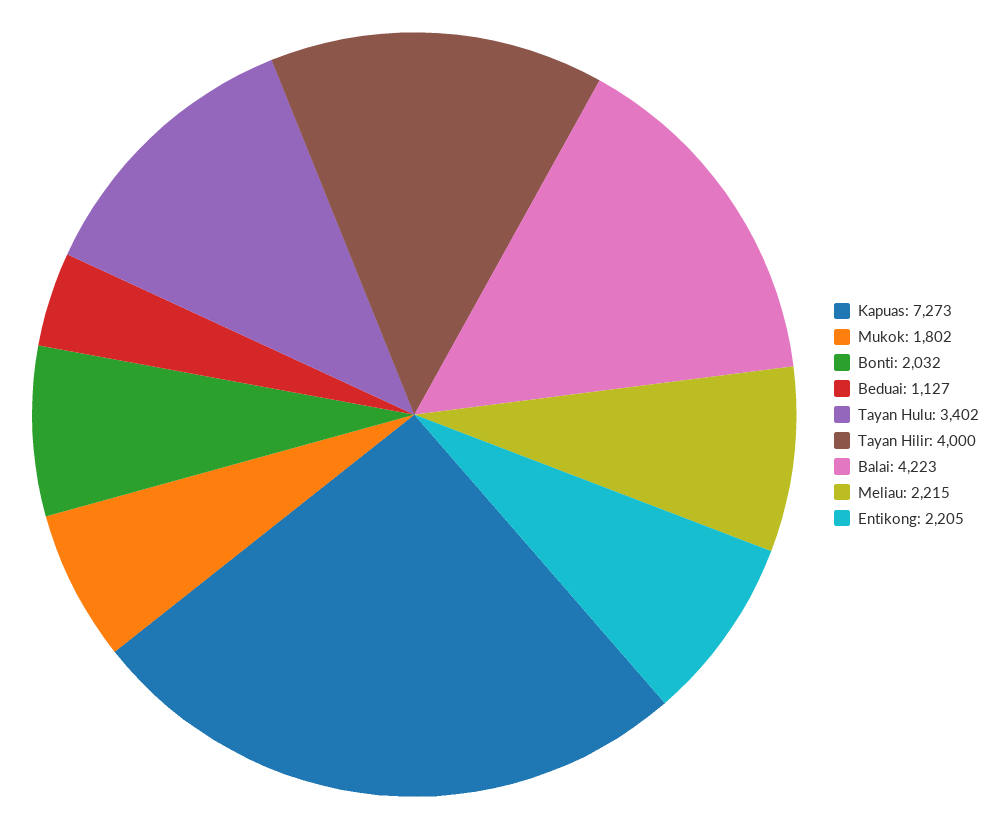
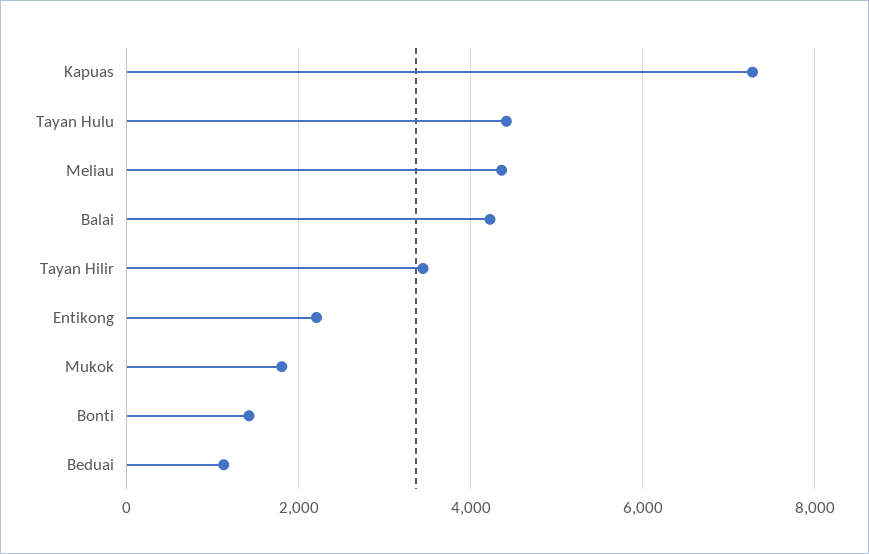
Bonti: 2032 -> 1400
Tayan Hulu: 3402 -> 4400
Tayan Hilir: 4000 -> 3400
Meliau: 2215 -> 4400

